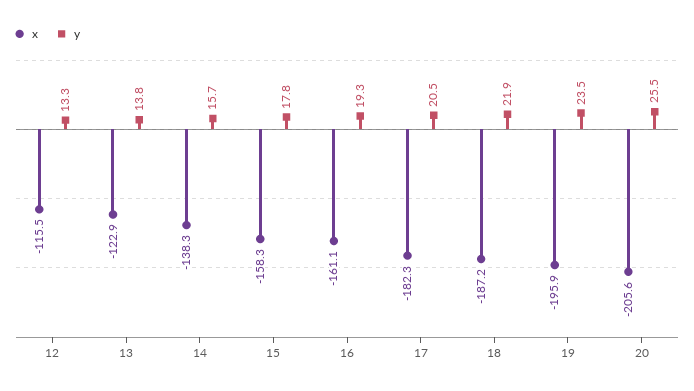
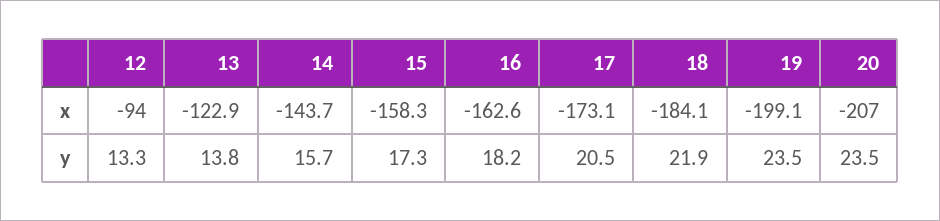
x, 12: -115.5 -> -94
x, 14: -138.3 -> -143.7
y, 15: 17.8 -> 17.3
x, 16: -161.1 -> -162.6
y, 16: 19.3 -> 18.2
x, 17: -182.3 -> -173.1
x, 18: -187.2 -> -184.1
x, 19: -195.9 -> -199.1
x, 20: -205.6 -> -207
y, 20: 25.5 -> 23.5

